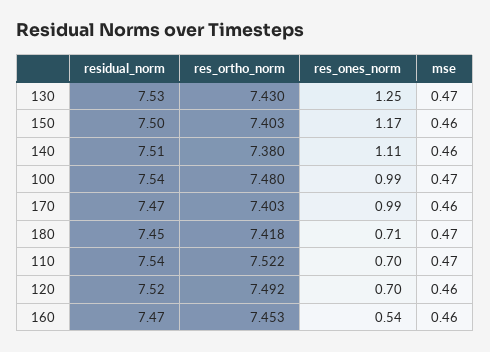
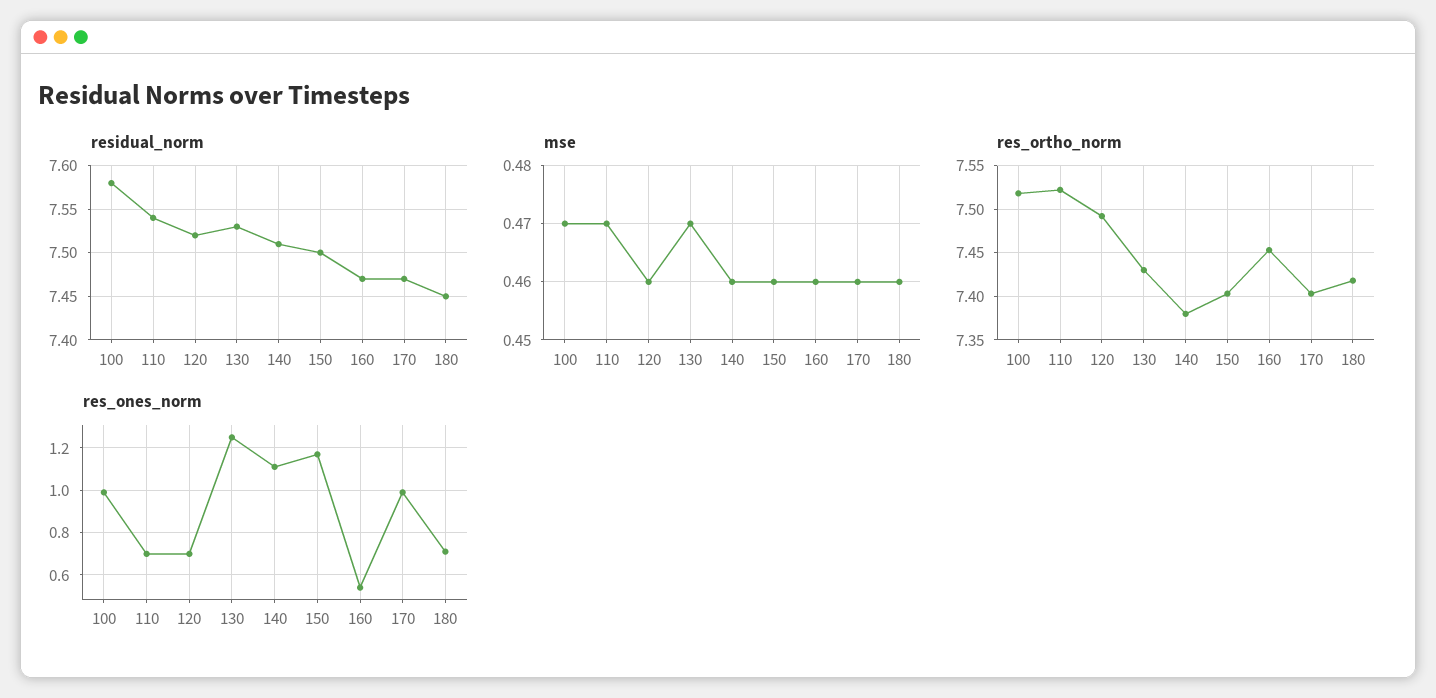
residual_norm, 100: 7.54 -> 7.58
res_ortho_norm, 100: 7.48 -> 7.52
mse, 180: 0.47 -> 0.46

